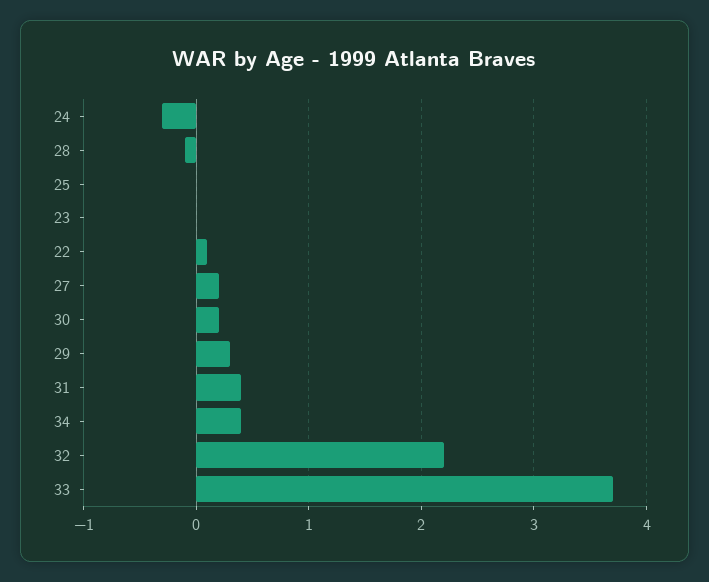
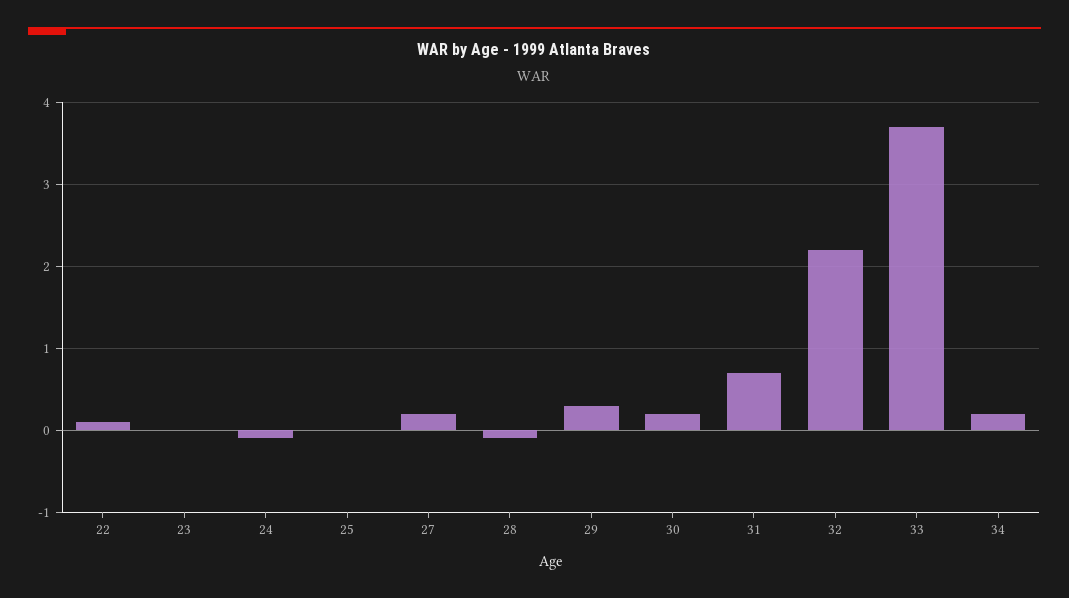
24: -0.3 -> -0.1
31: 0.4 -> 0.7
34: 0.4 -> 0.2

